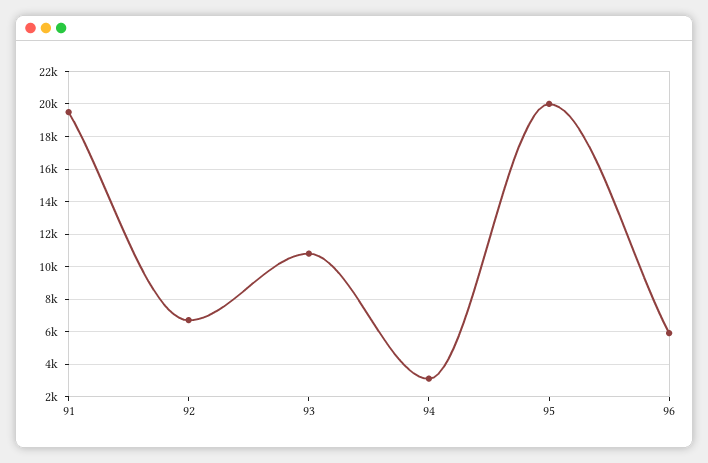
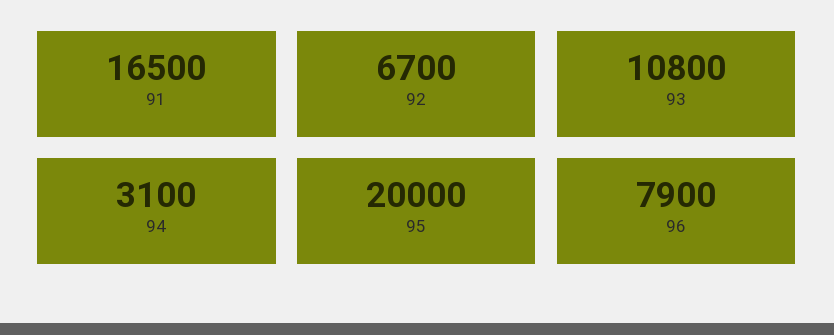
91: 19500 -> 16500
96: 6000 -> 7900

